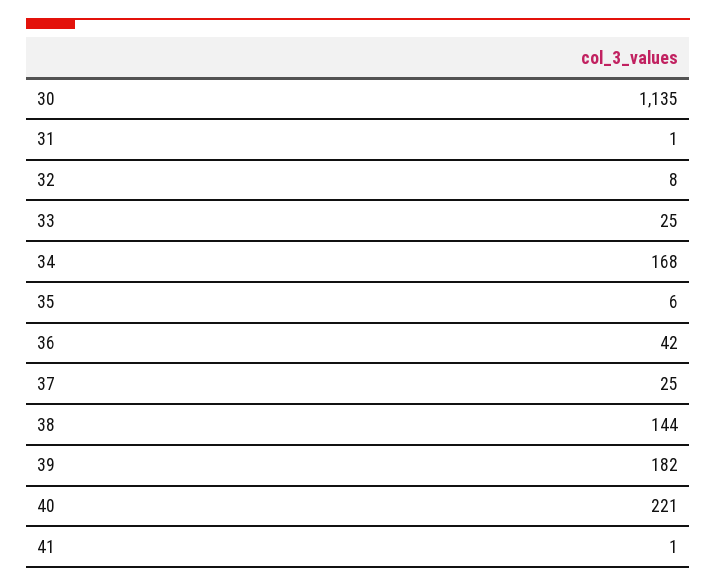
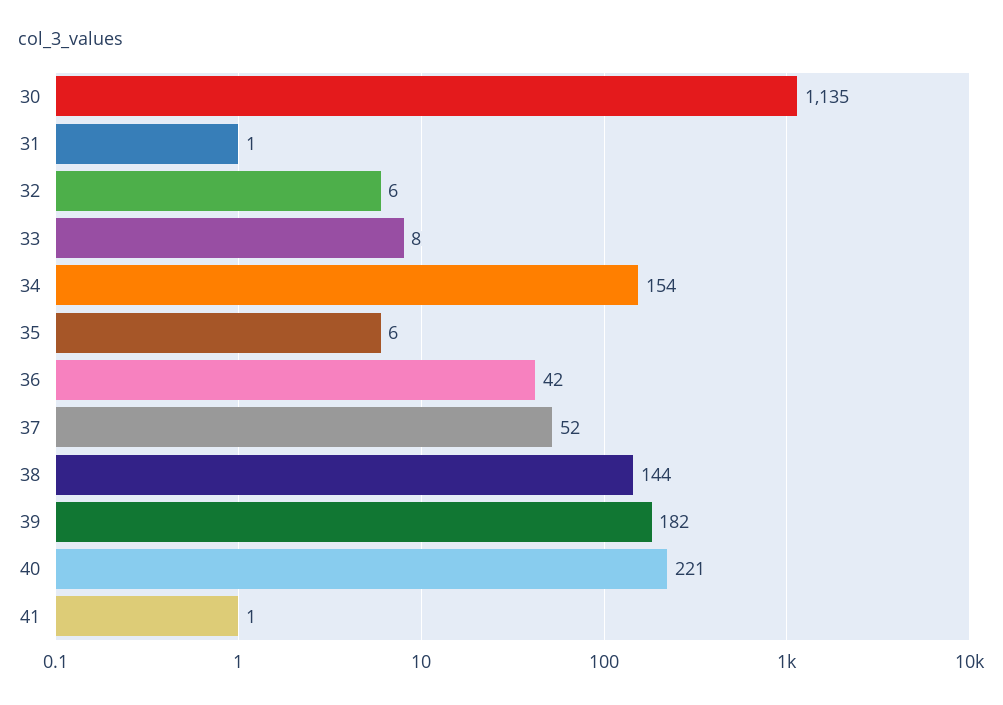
32: 8 -> 6
33: 25 -> 8
34: 168 -> 154
37: 25 -> 52

